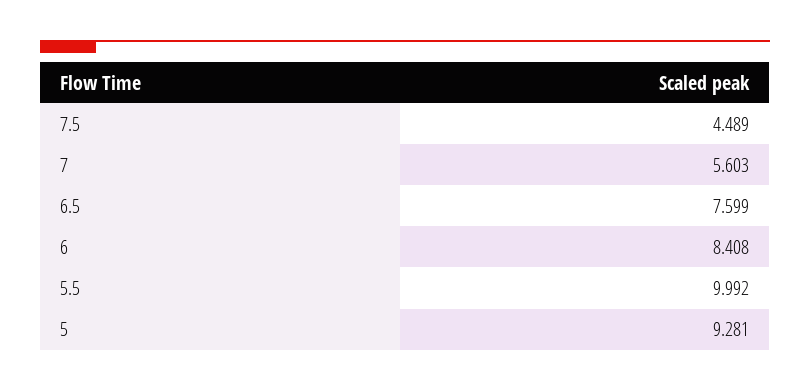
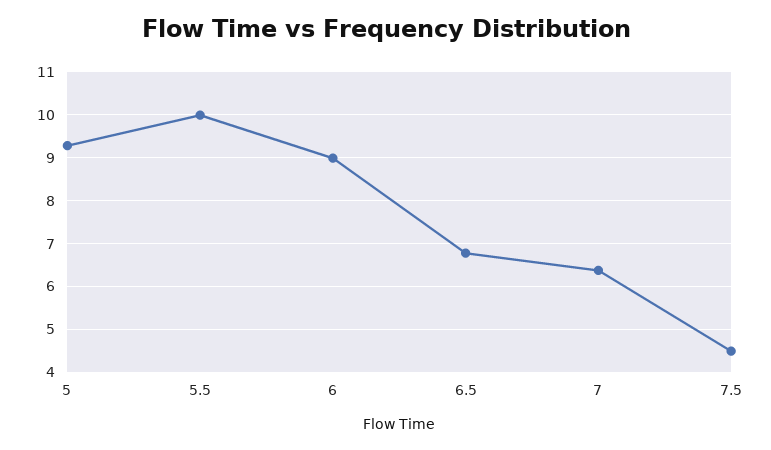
7: 5.603 -> 6.4
6.5: 7.599 -> 6.8
6: 8.408 -> 9

